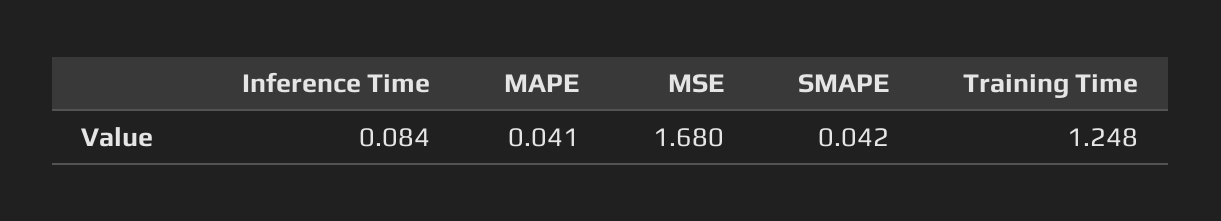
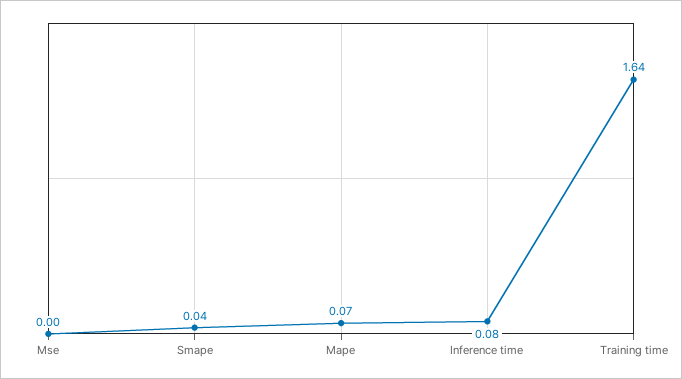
MAPE: 0.041 -> 0.07
MSE: 1.68 -> 0
Training Time: 1.248 -> 1.64

